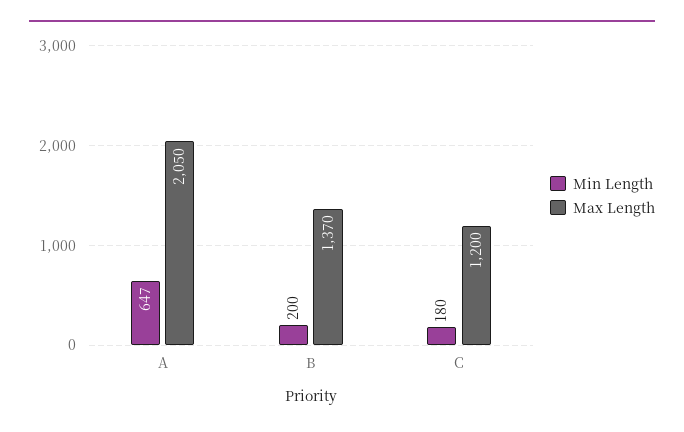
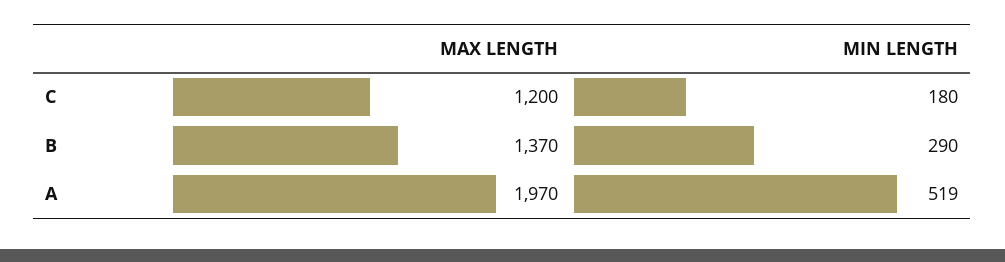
Min Length, A: 647 -> 519
Max Length, A: 2050 -> 1970
Min Length, B: 200 -> 290

